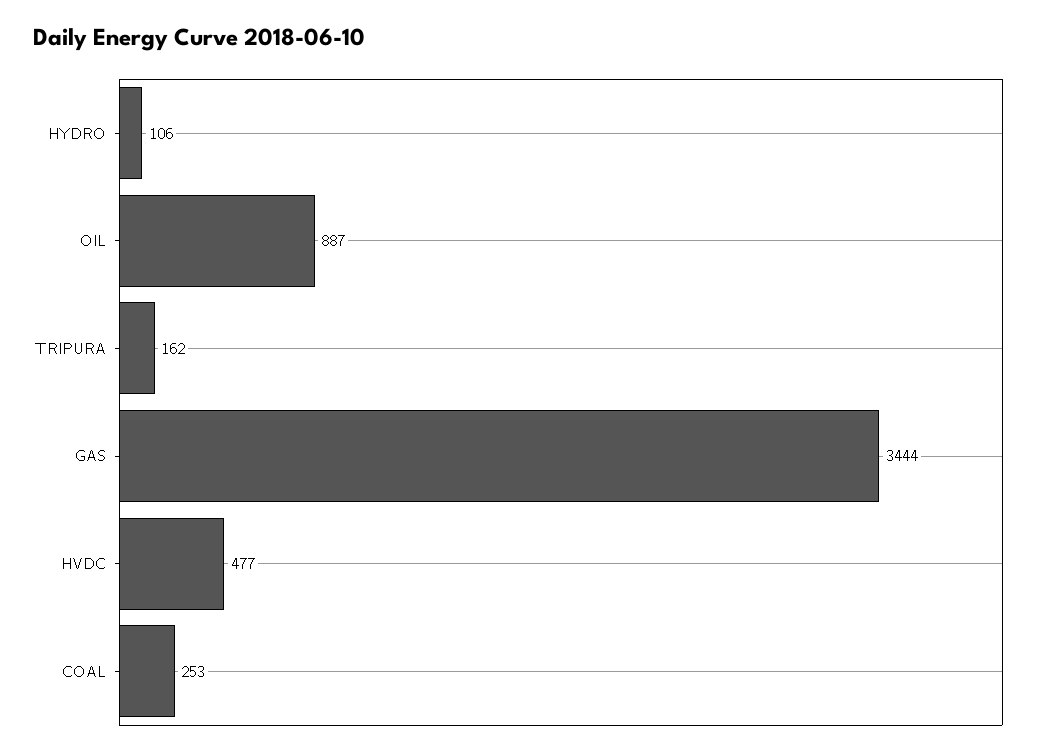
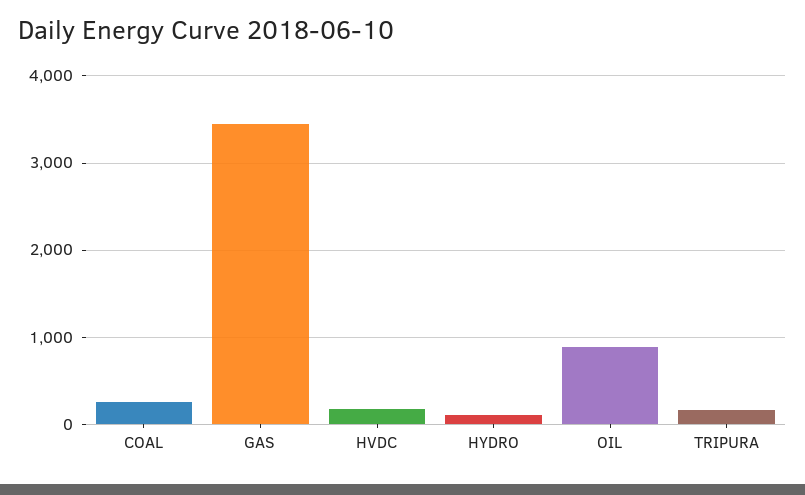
HVDC: 477 -> 200

